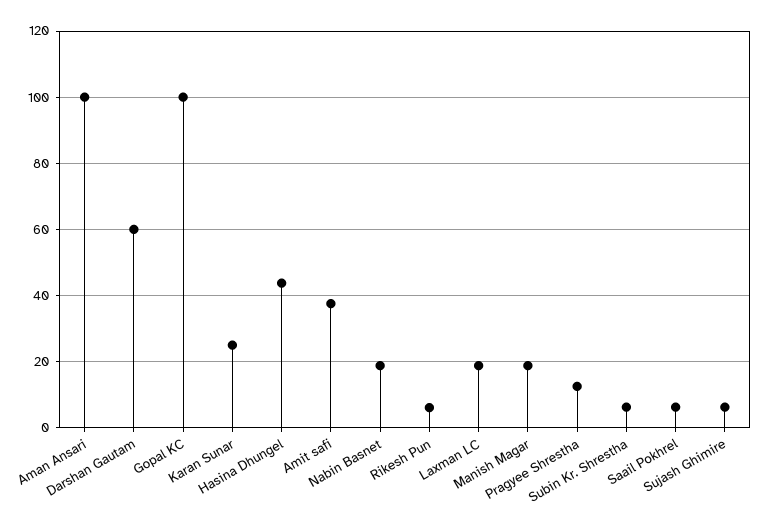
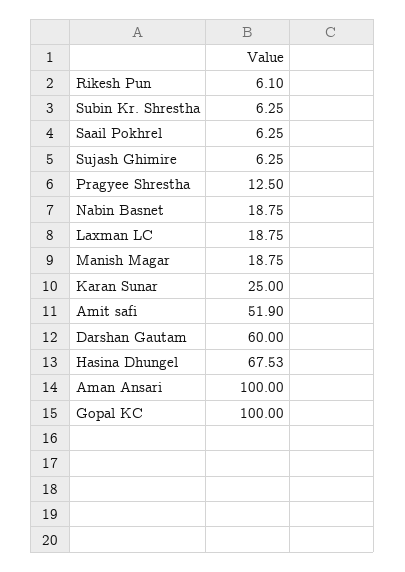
Hasina Dhungel: 44 -> 67.53
Amit safi: 38 -> 51.9

